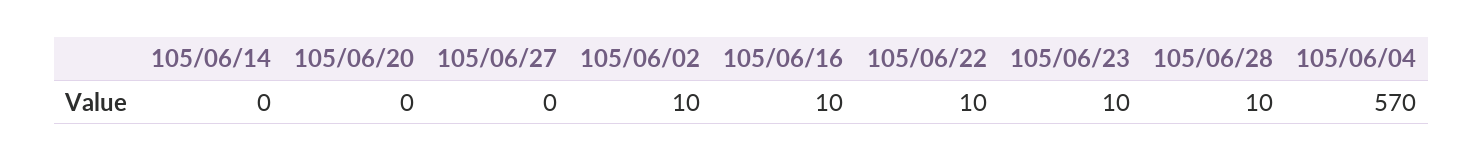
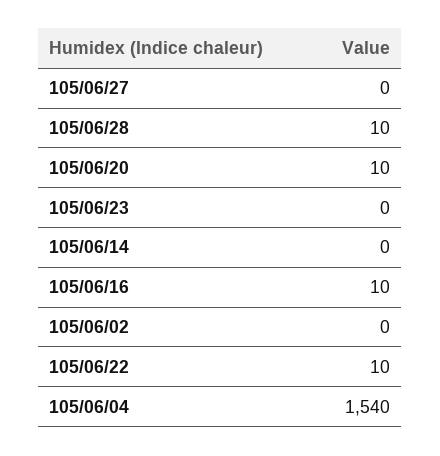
105/06/20: 0 -> 10
105/06/02: 10 -> 0
105/06/23: 10 -> 0
105/06/04: 570 -> 1540

